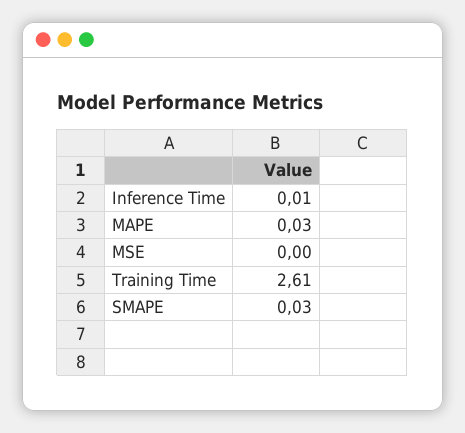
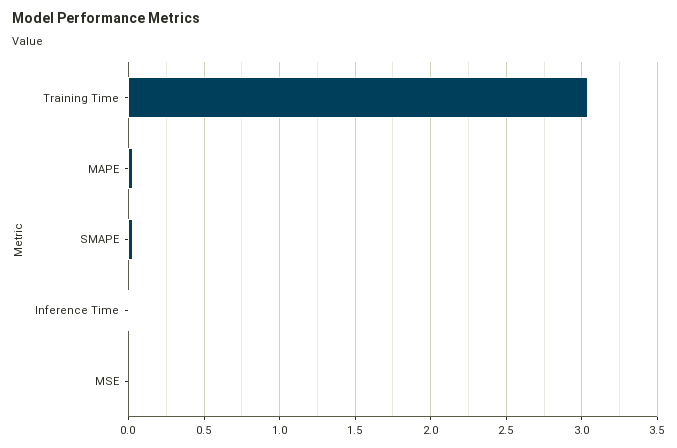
Training Time: 2.61 -> 3.05

